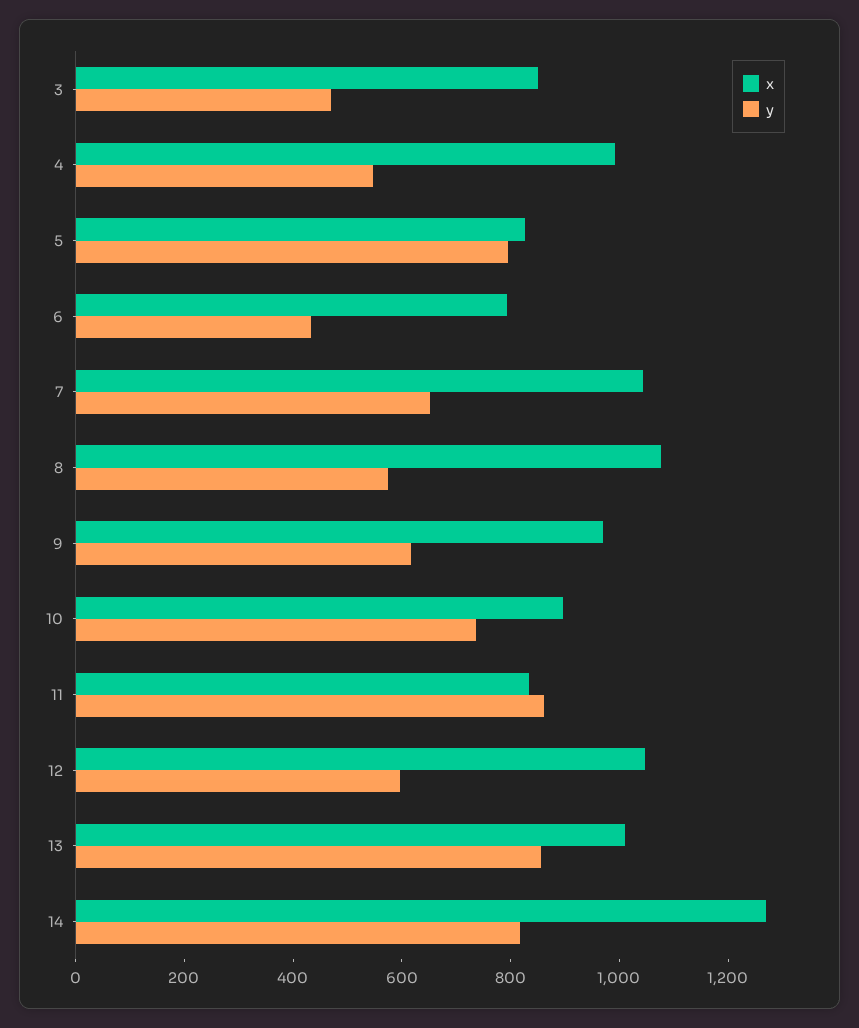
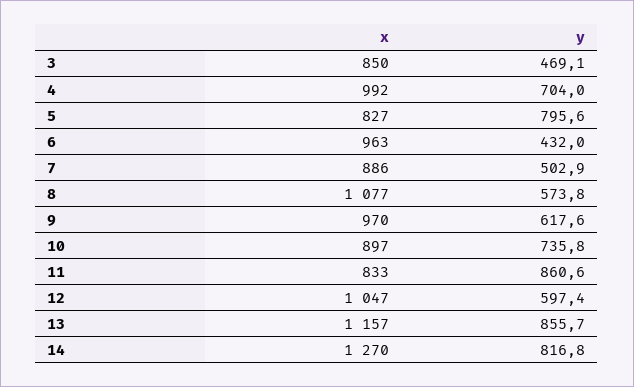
y, 4: 550 -> 704
x, 6: 800 -> 963
x, 7: 1050 -> 886
y, 7: 650 -> 502.9
x, 13: 1000 -> 1157

